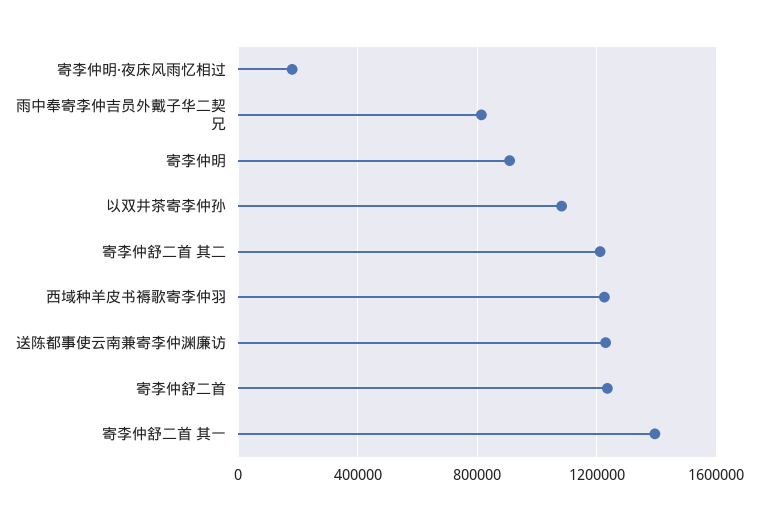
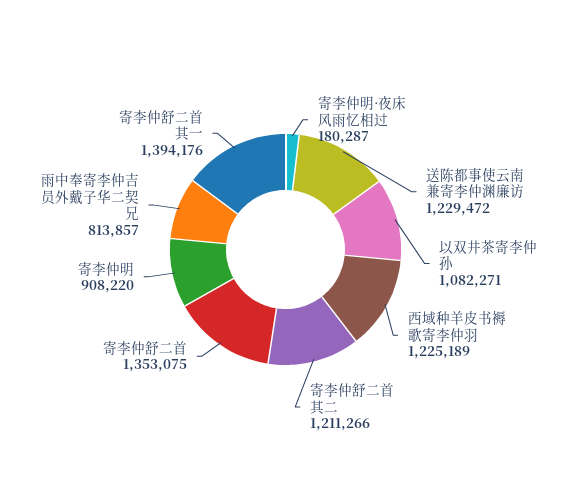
寄李仲舒二首: 1250000 -> 1353075

